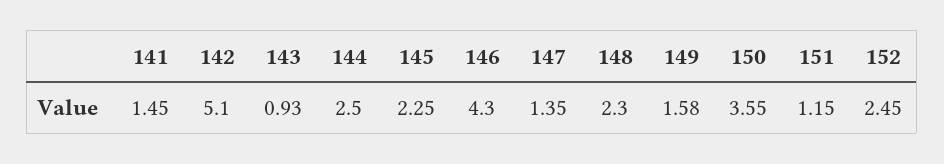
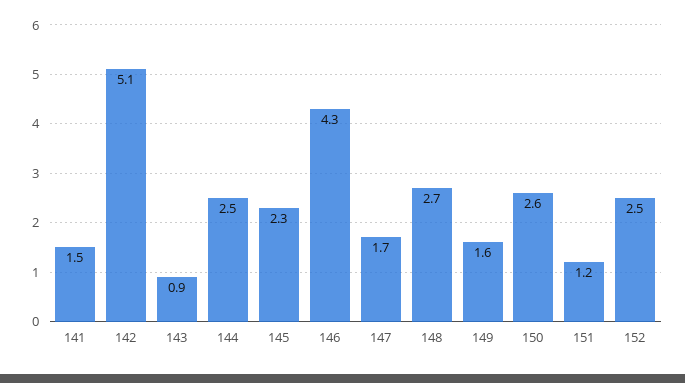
147: 1.35 -> 1.7
148: 2.3 -> 2.7
150: 3.55 -> 2.6

